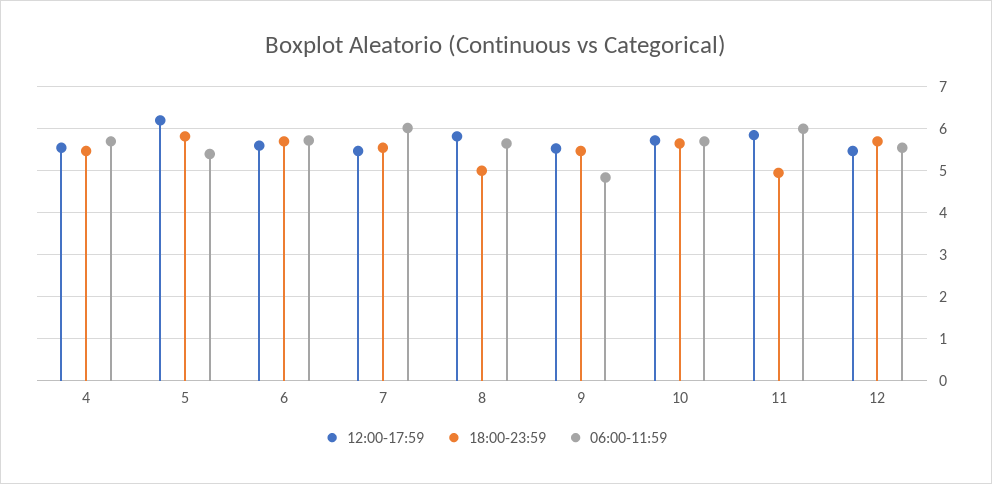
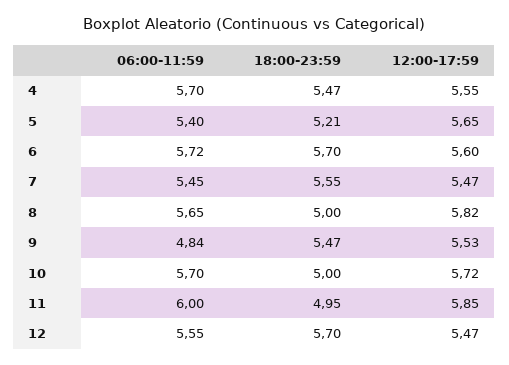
12:00-17:59, 5: 6.2 -> 5.65
18:00-23:59, 5: 5.8 -> 5.21
06:00-11:59, 7: 6 -> 5.45
18:00-23:59, 10: 5.6 -> 5

